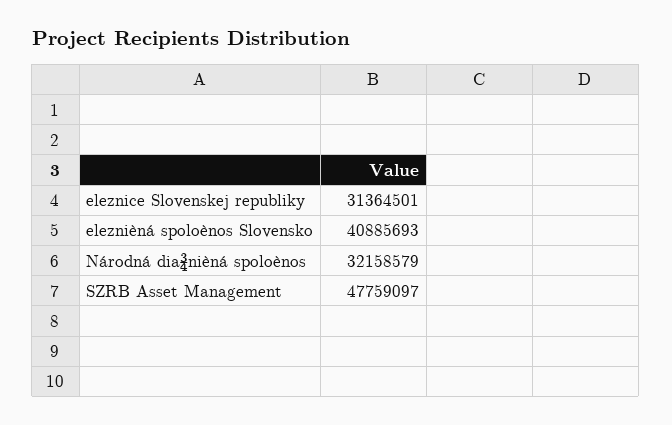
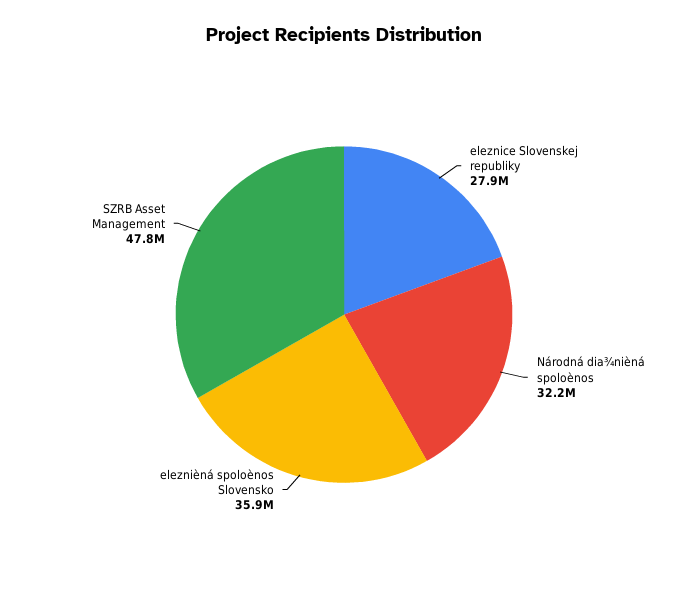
eleznice Slovenskej republiky: 31364501 -> 27900000
eleznièná spoloènos Slovensko: 40885693 -> 35900000

